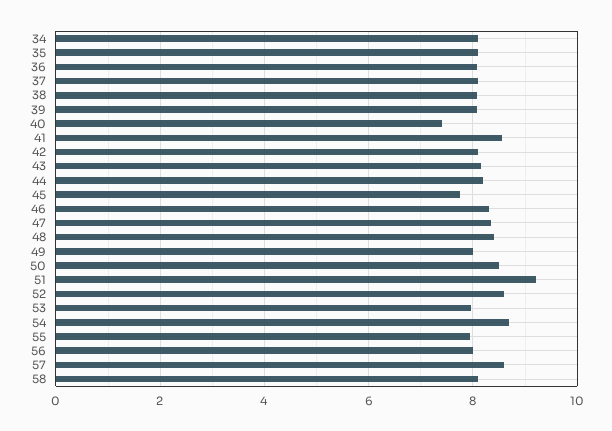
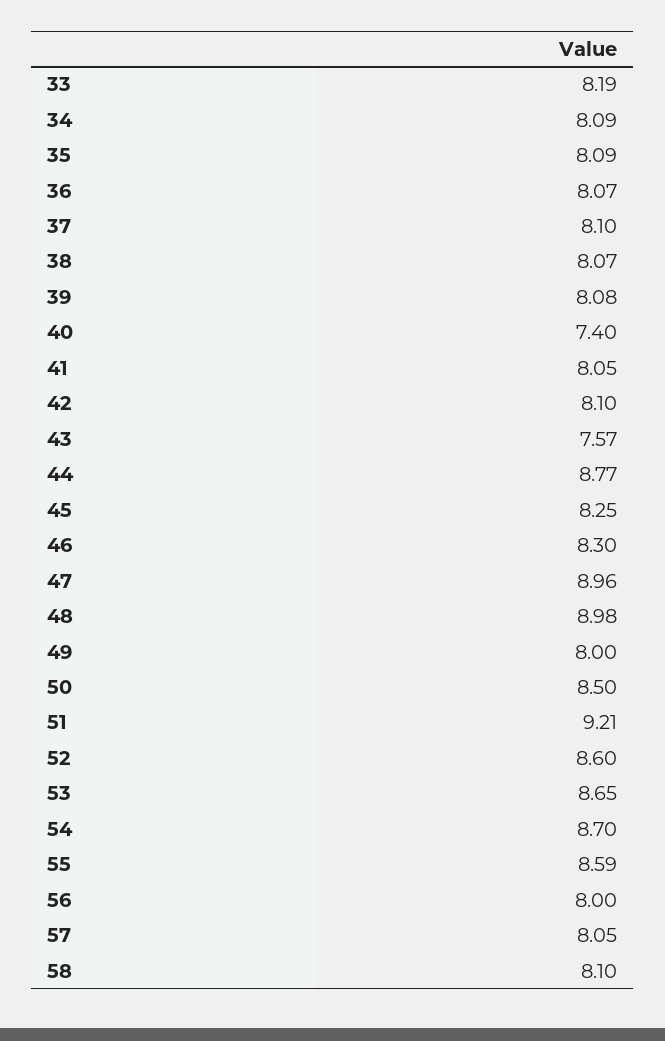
41: 8.6 -> 8.05
43: 8.2 -> 7.57
44: 8.2 -> 8.77
45: 7.8 -> 8.25
47: 8.4 -> 8.96
48: 8.4 -> 8.98
53: 8 -> 8.65
55: 8 -> 8.59
57: 8.6 -> 8.05
33: none -> 8.19

